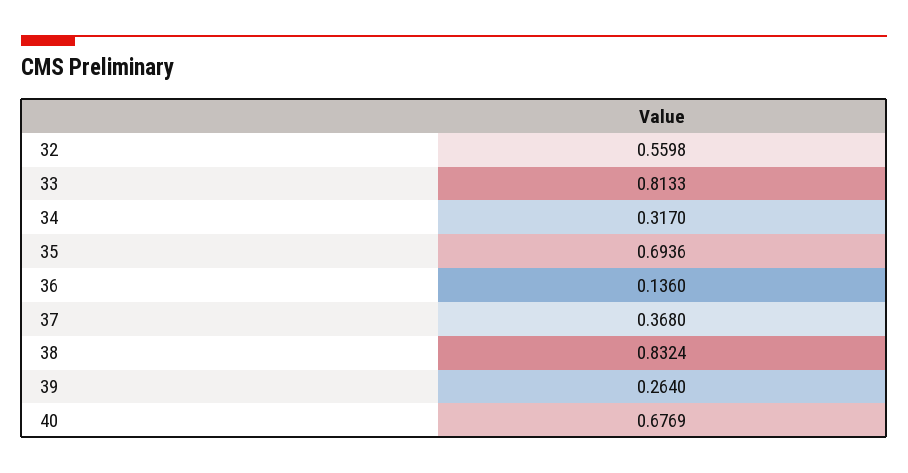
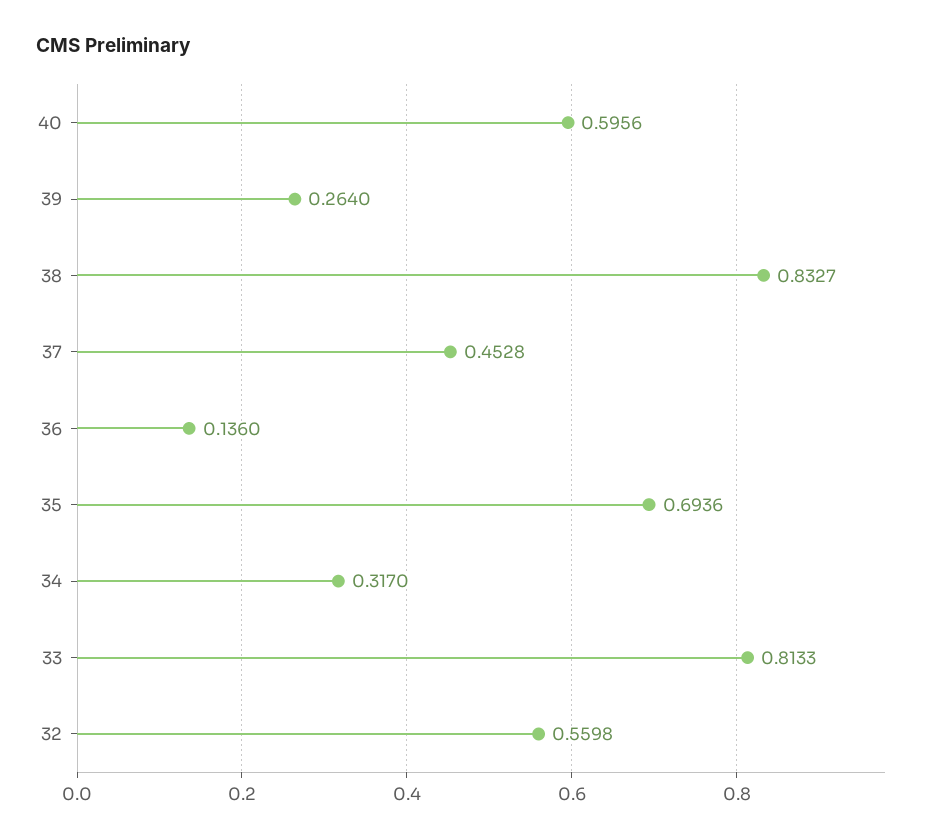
37: 0.368 -> 0.4528
38: 0.8324 -> 0.8327
40: 0.6769 -> 0.5956

